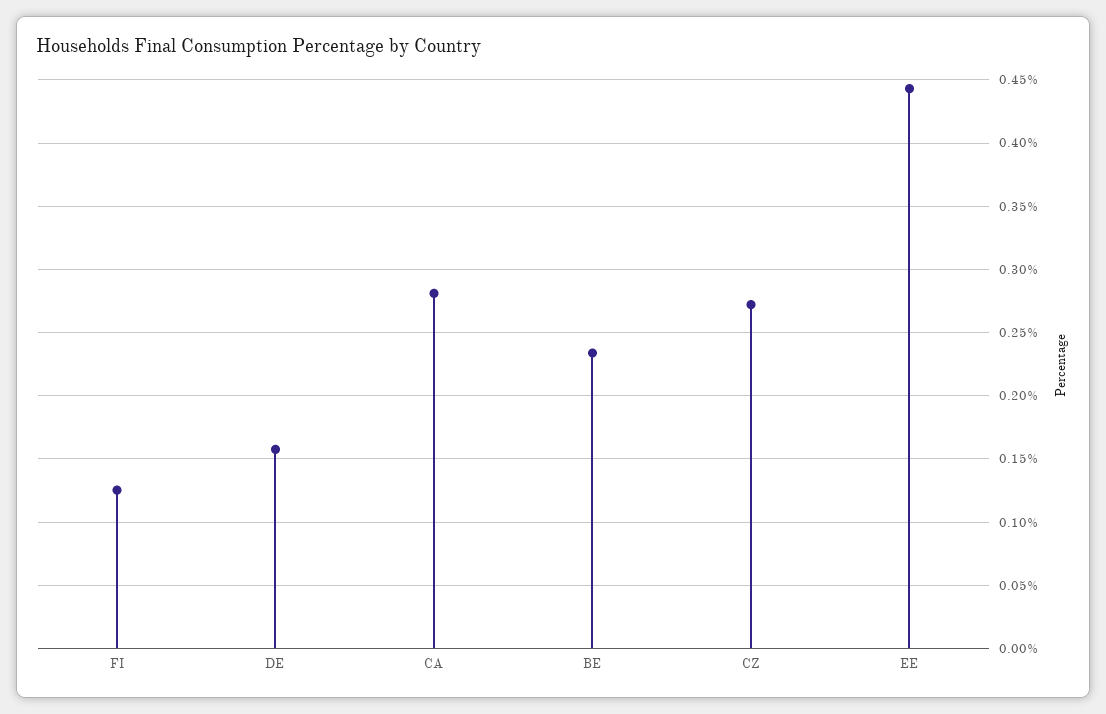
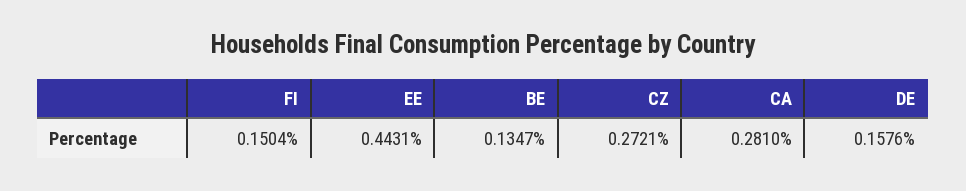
FI: 0.125 -> 0.1504
BE: 0.235 -> 0.1347

